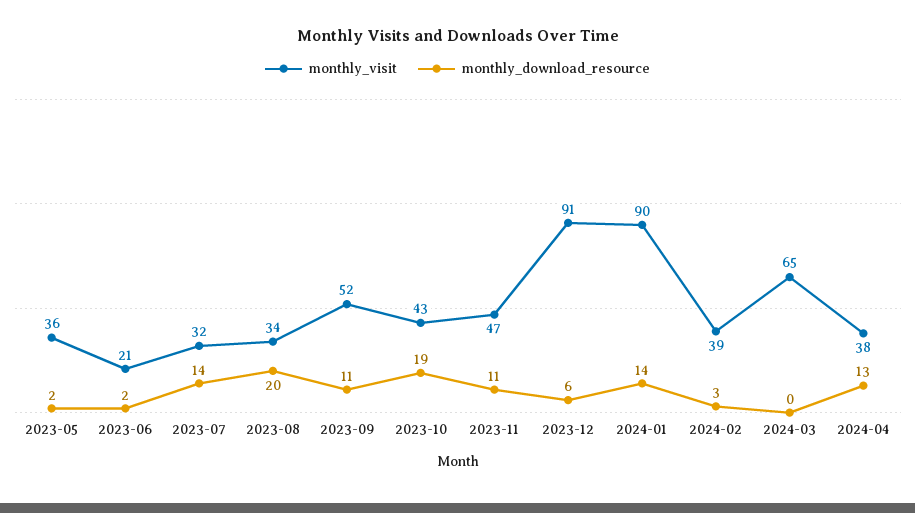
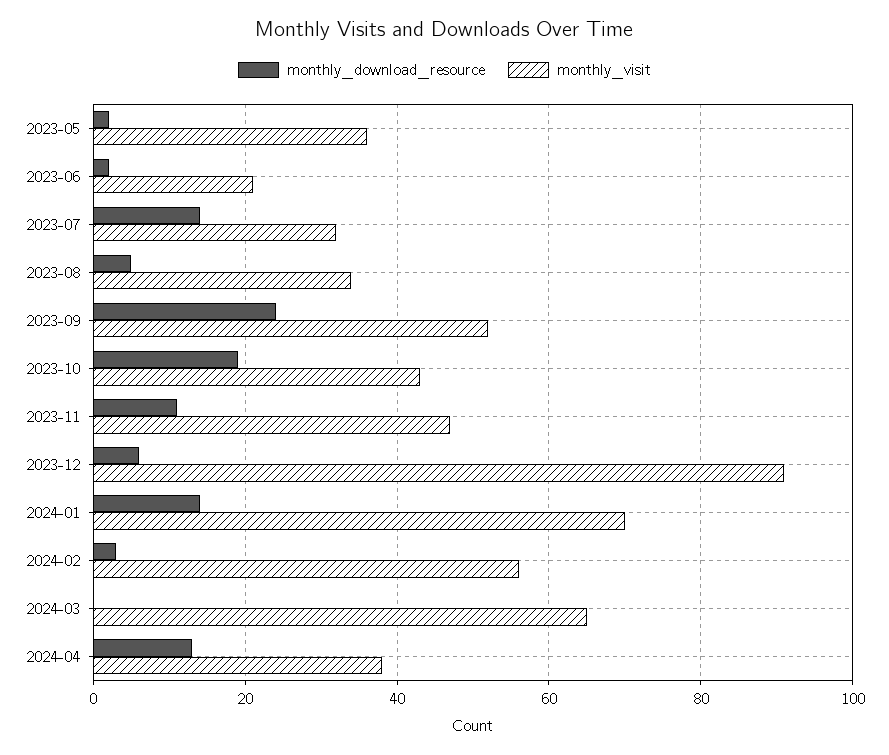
monthly_download_resource, 2023-08: 20 -> 5
monthly_download_resource, 2023-09: 11 -> 25
monthly_visit, 2024-01: 90 -> 70
monthly_visit, 2024-02: 39 -> 55

